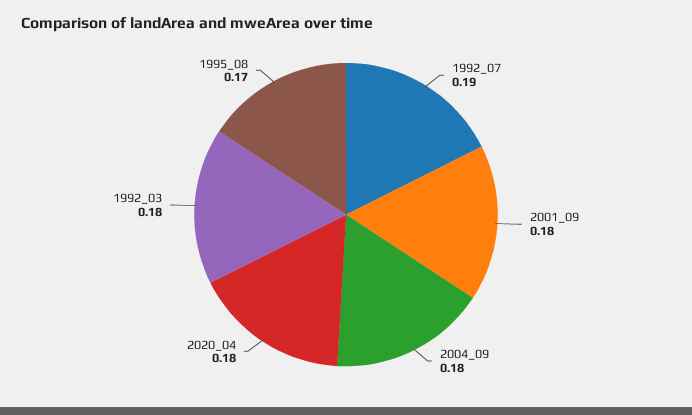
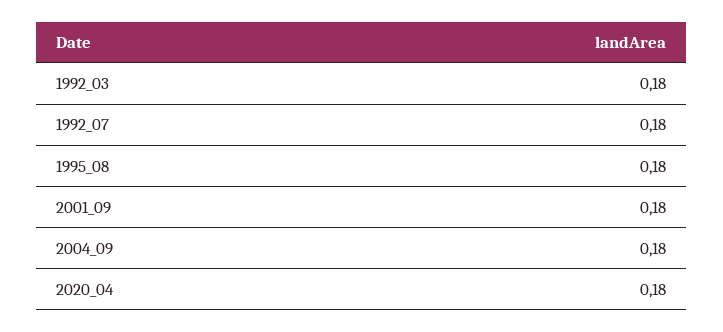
1992_07: 0.19 -> 0.18
1995_08: 0.17 -> 0.18

